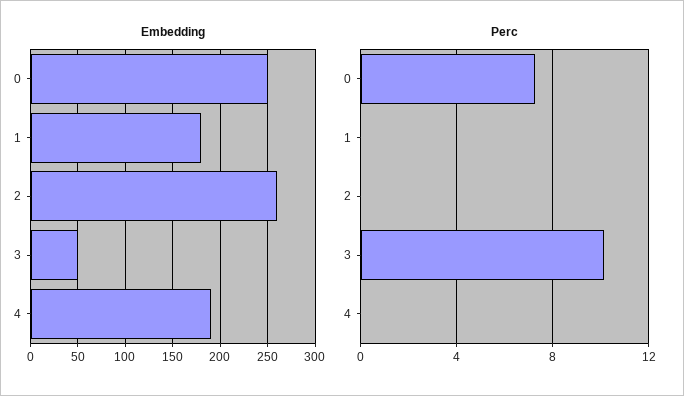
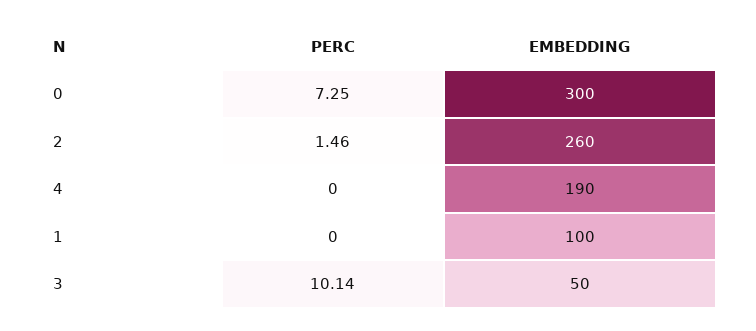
Embedding, 0: 250 -> 300
Embedding, 1: 180 -> 100
Perc, 2: 0 -> 1.46

